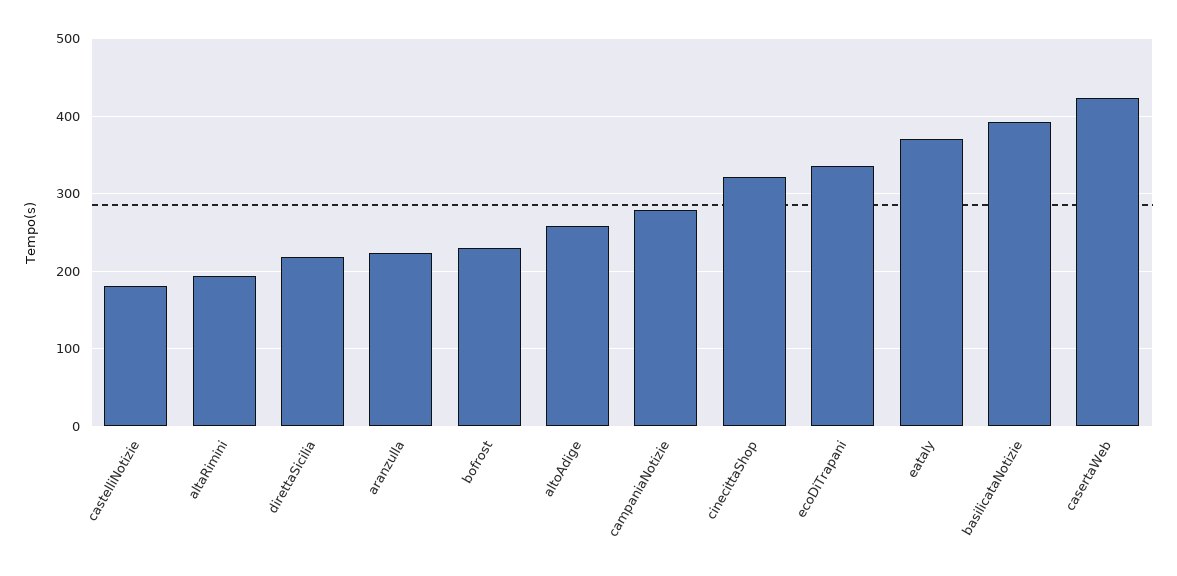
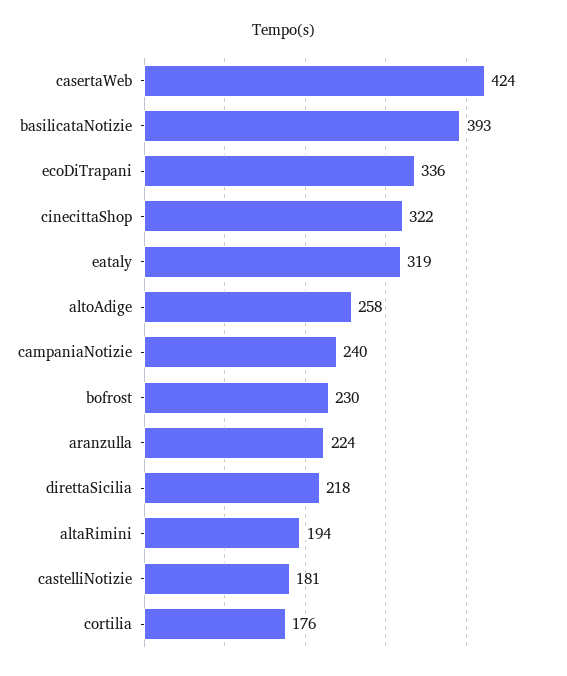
campaniaNotizie: 280 -> 240
eataly: 370 -> 319
cortilia: none -> 176

